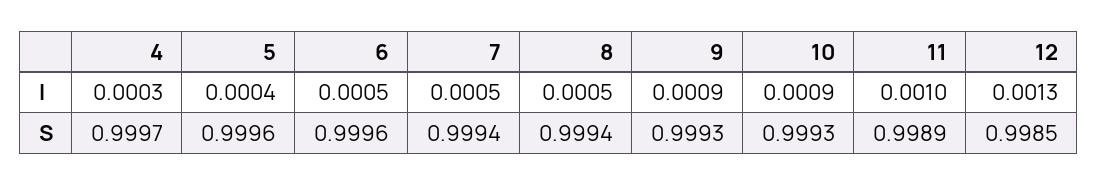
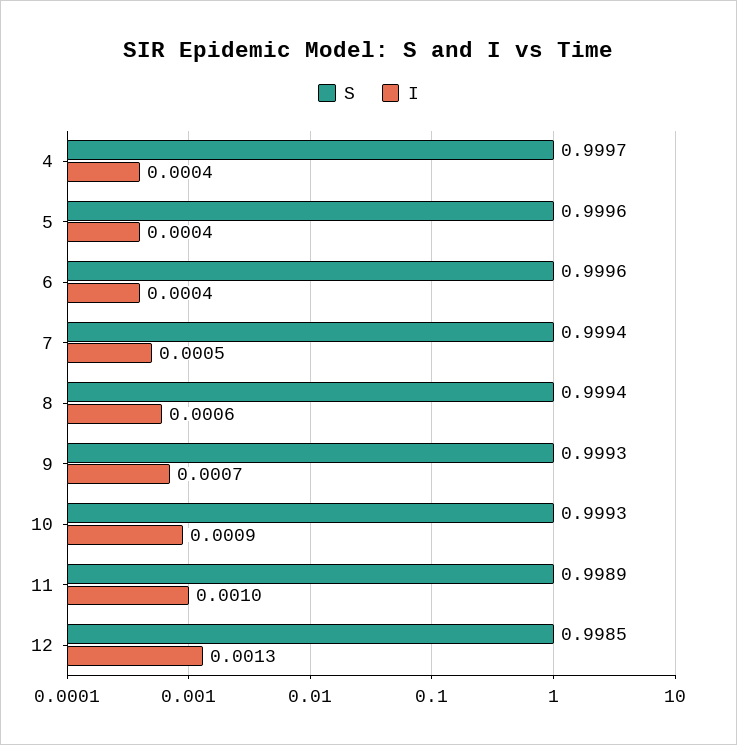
I, 4: 0.0003 -> 0.0004
I, 6: 0.0005 -> 0.0004
I, 8: 0.0005 -> 0.0006
I, 9: 0.0009 -> 0.0007

